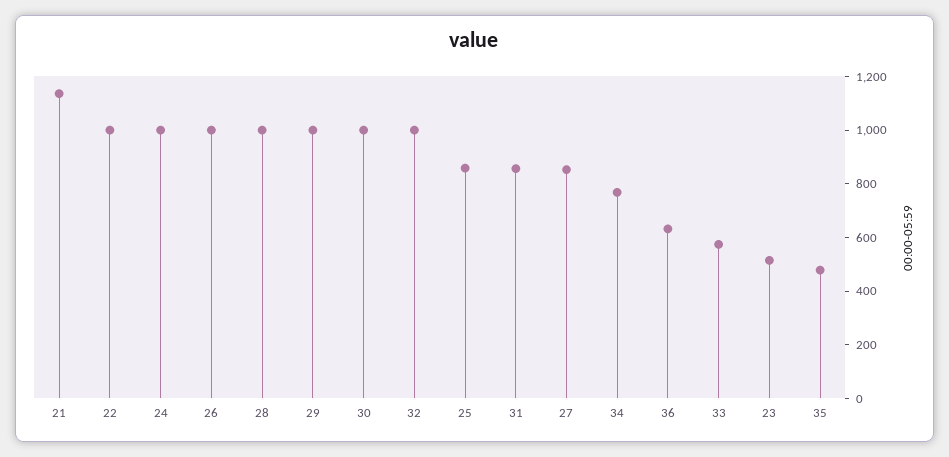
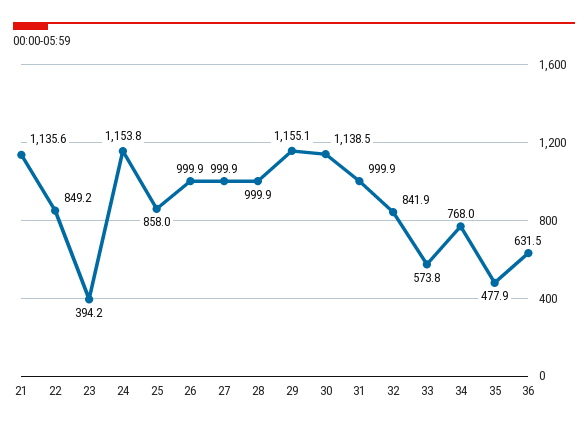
22: 1000 -> 849.2
24: 1000 -> 1153.8
29: 1000 -> 1155.1
30: 1000 -> 1138.5
32: 1000 -> 841.9
31: 850 -> 999.9
27: 850 -> 999.9
23: 500 -> 394.2

